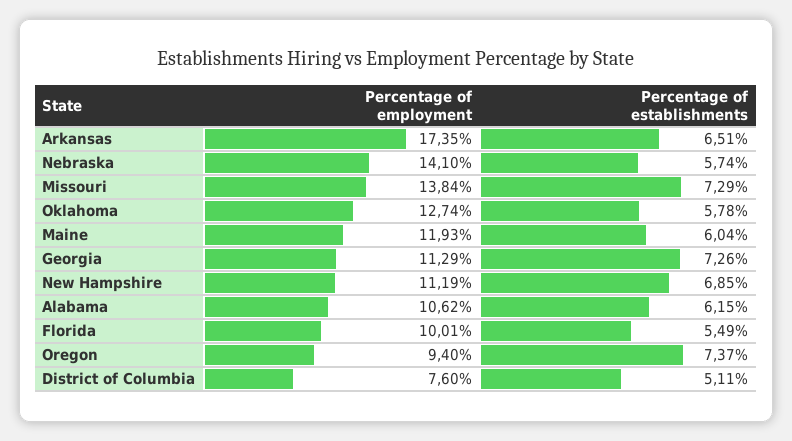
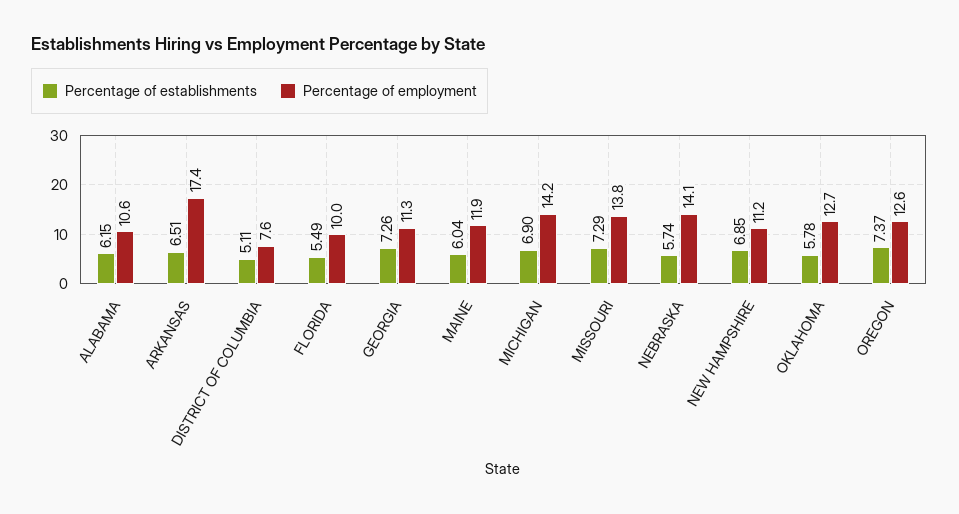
Percentage of employment, Oregon: 9.4 -> 12.6
Percentage of establishments, MICHIGAN: none -> 6.9
Percentage of employment, MICHIGAN: none -> 14.2

